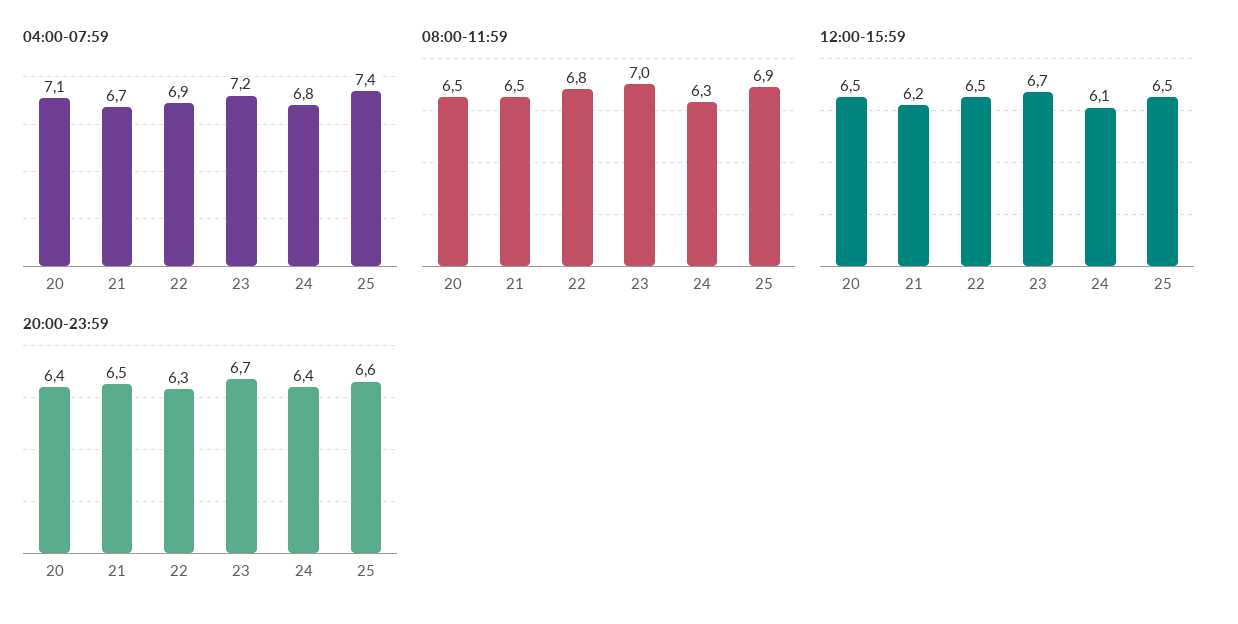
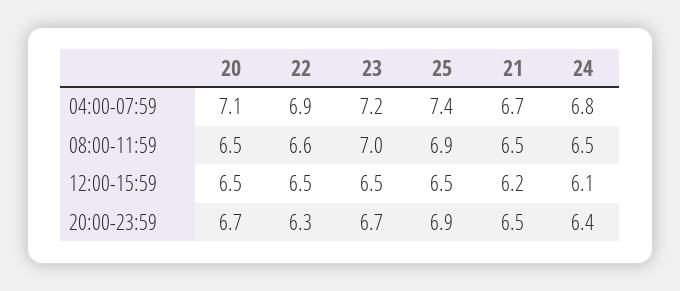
08:00-11:59, 22: 6.8 -> 6.6
08:00-11:59, 24: 6.3 -> 6.5
12:00-15:59, 23: 6.7 -> 6.5
20:00-23:59, 20: 6.4 -> 6.7
20:00-23:59, 25: 6.6 -> 6.9

